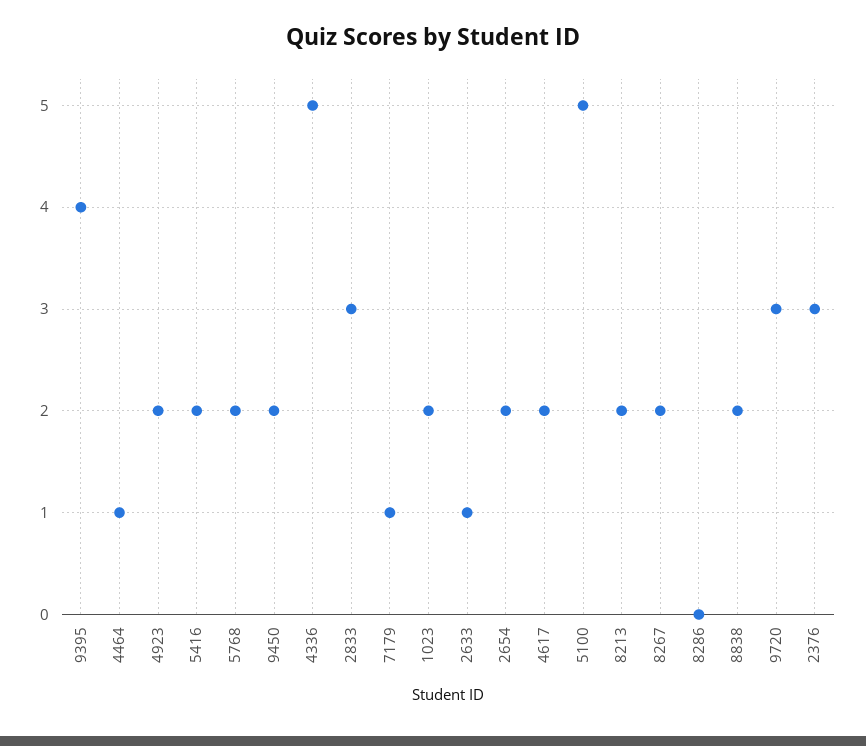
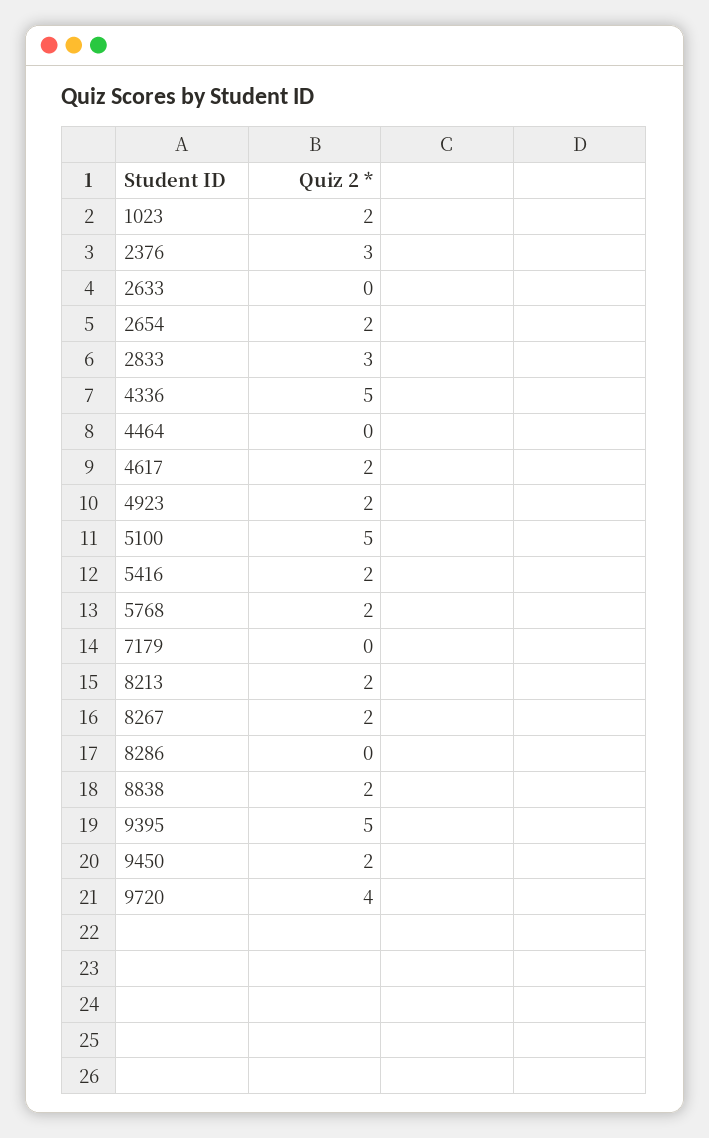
9395: 4 -> 5
4464: 1 -> 0
7179: 1 -> 0
2633: 1 -> 0
9720: 3 -> 4

